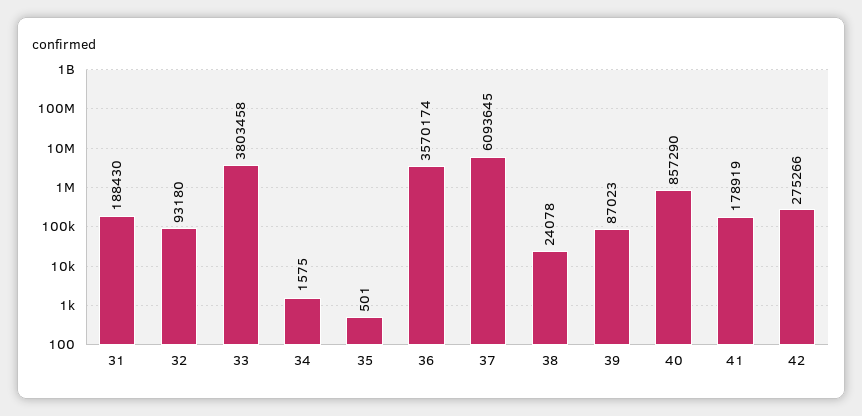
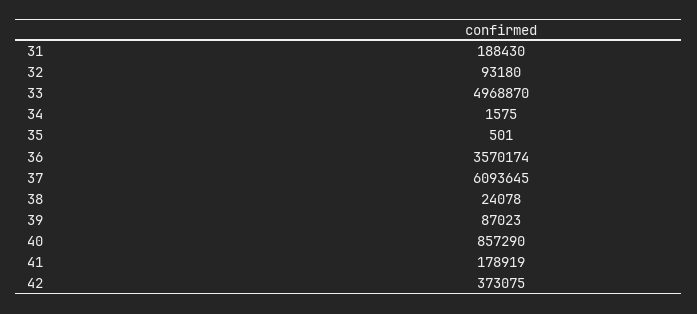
33: 3803458 -> 4968870
42: 275266 -> 373075

